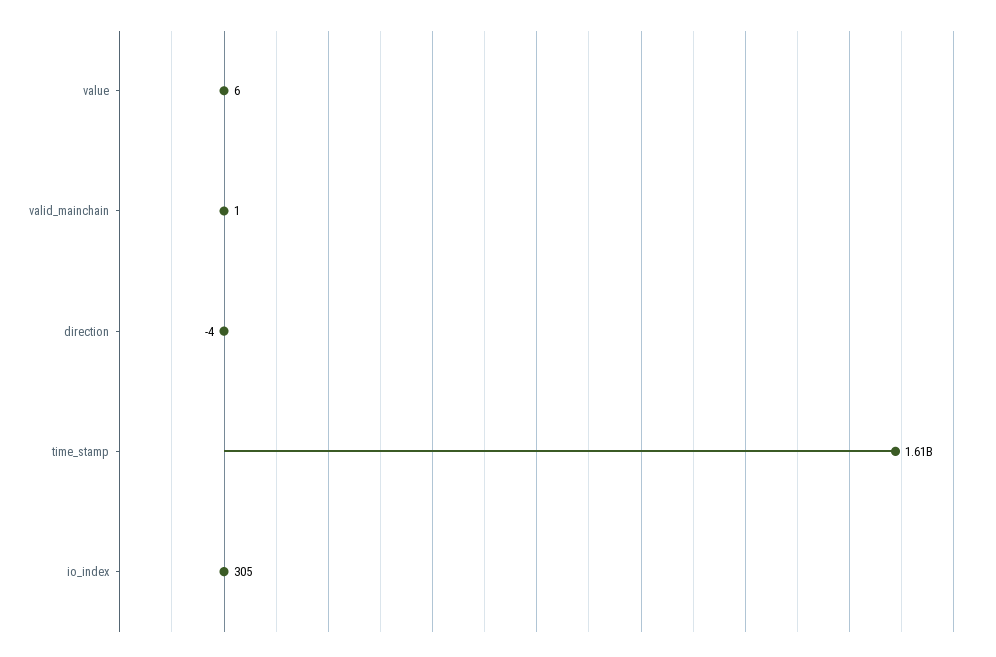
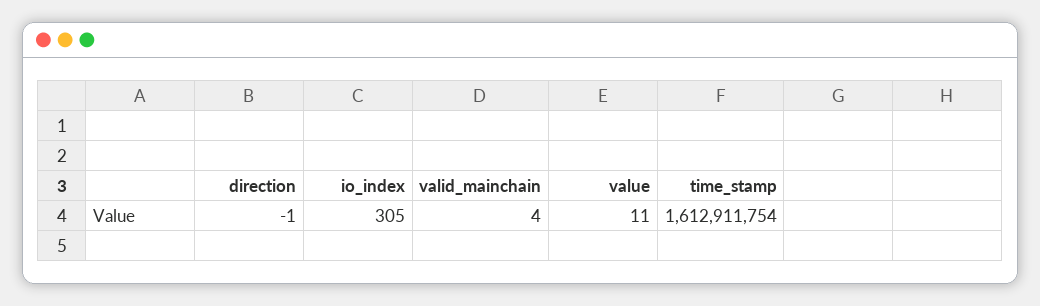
value: 6 -> 11
valid_mainchain: 1 -> 4
direction: -4 -> -1

